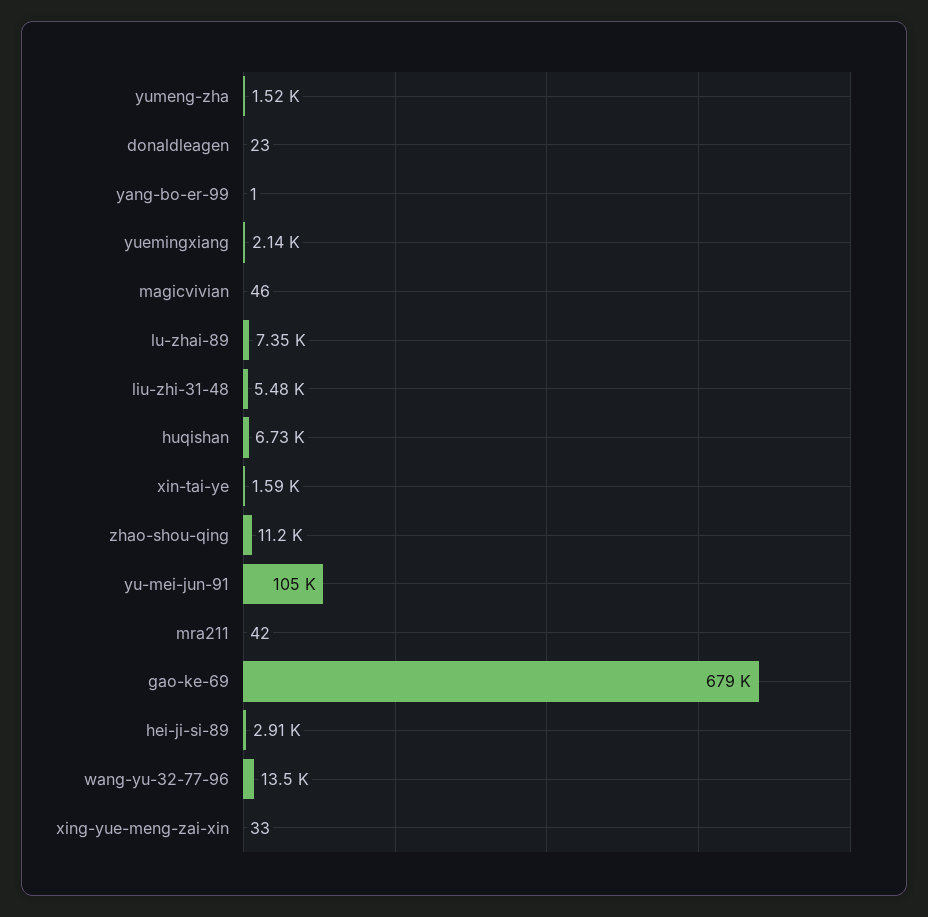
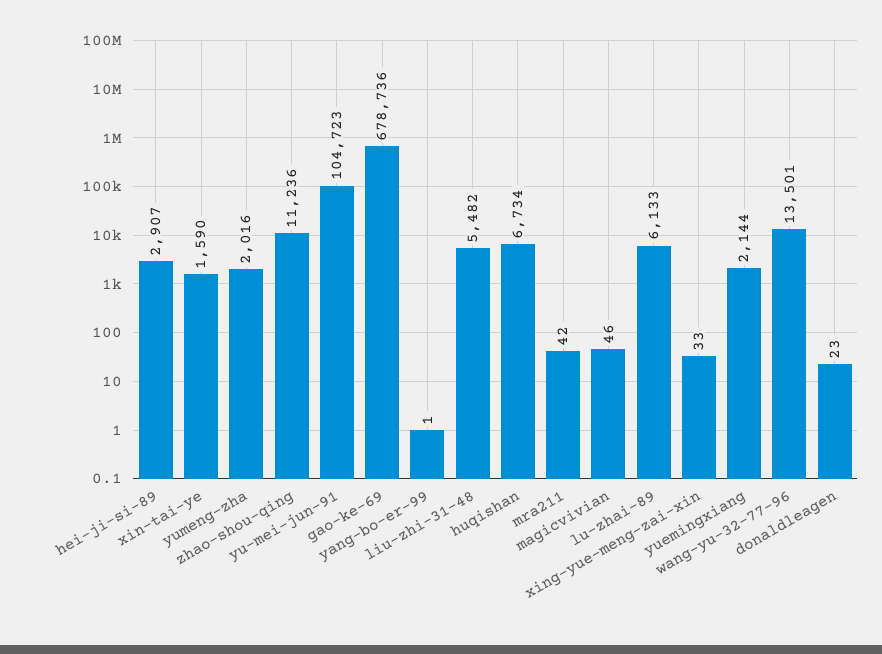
yumeng-zha: 1520 -> 2016
lu-zhai-89: 7350 -> 6133

